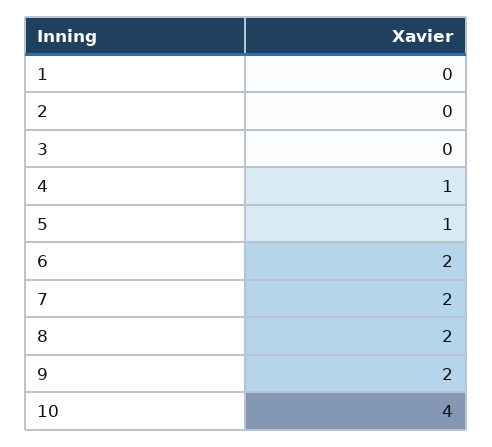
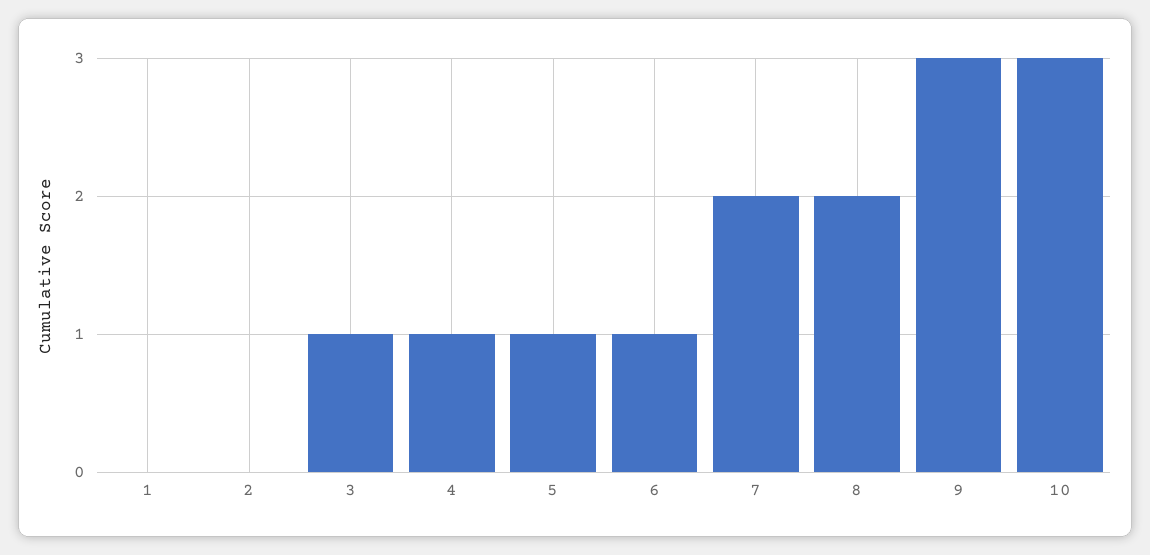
3: 0 -> 1
6: 2 -> 1
9: 2 -> 3
10: 4 -> 3

